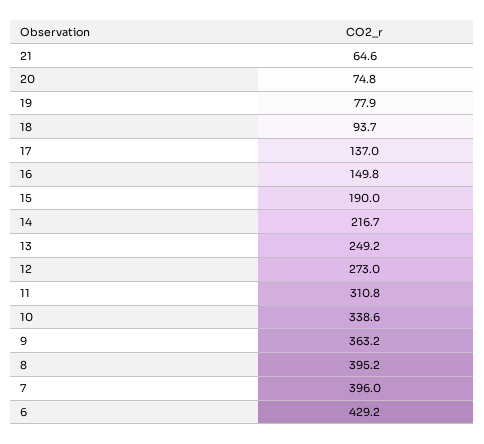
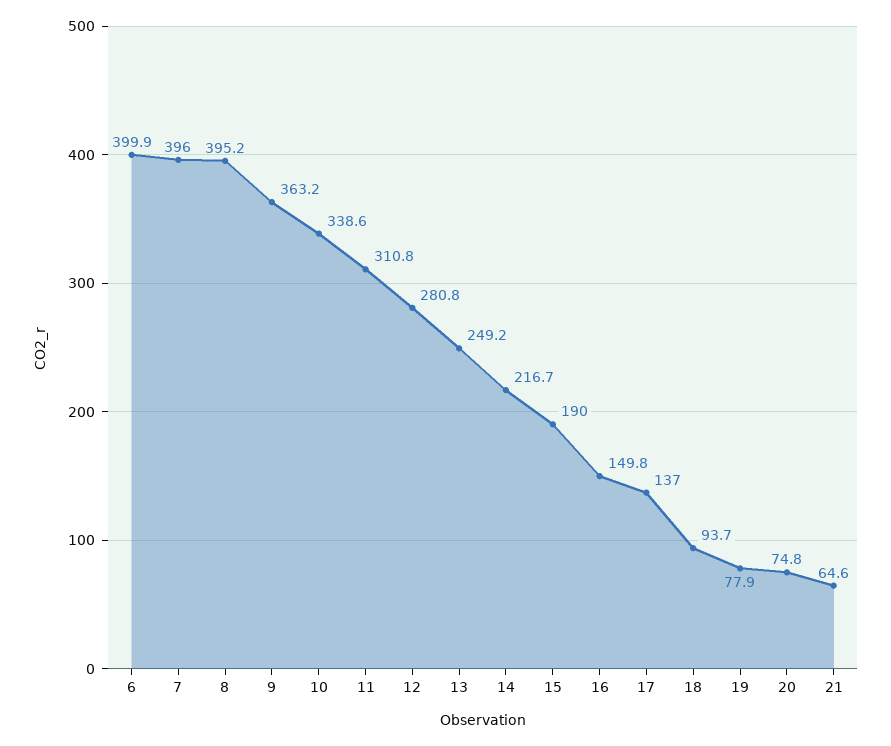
12: 273 -> 280.8
6: 429.2 -> 399.9

